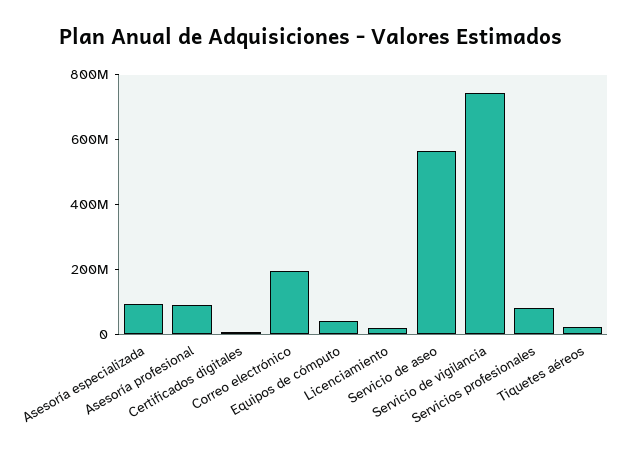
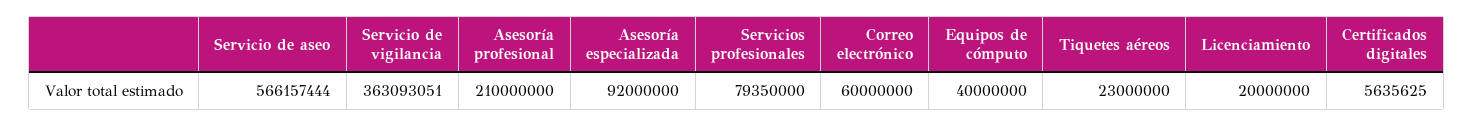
Asesoría profesional: 100000000 -> 210000000
Correo electrónico: 200000000 -> 60000000
Servicio de vigilancia: 750000000 -> 363093051

